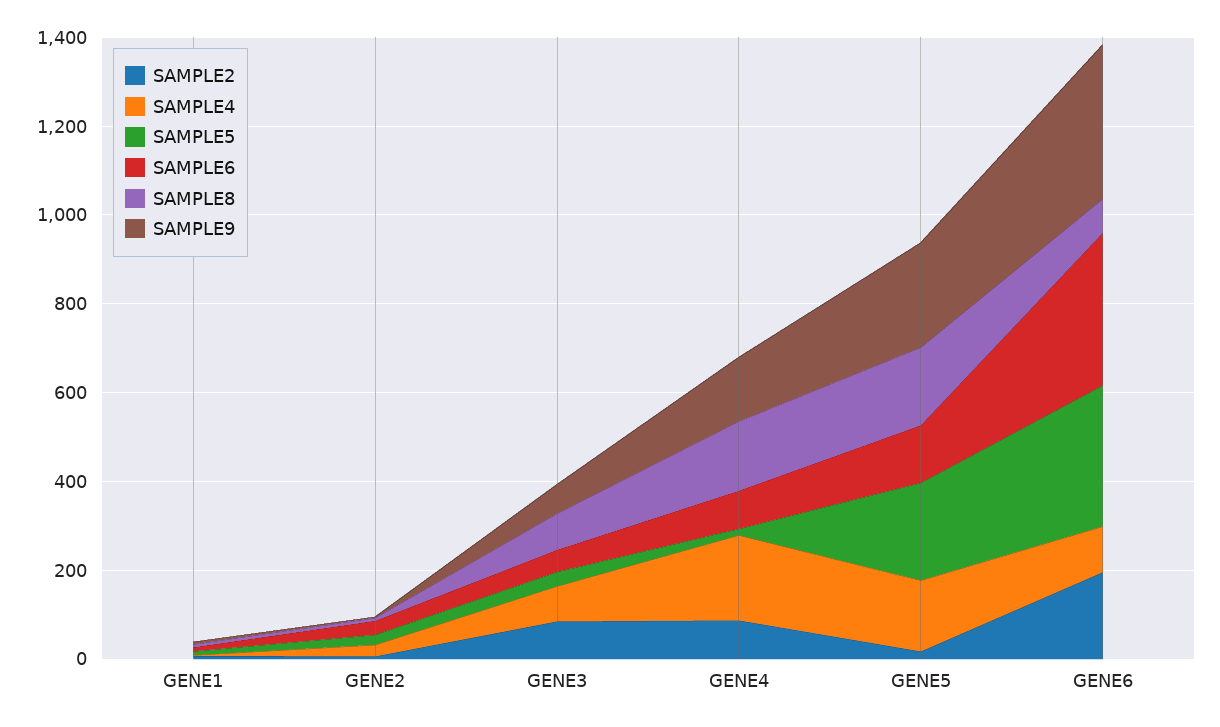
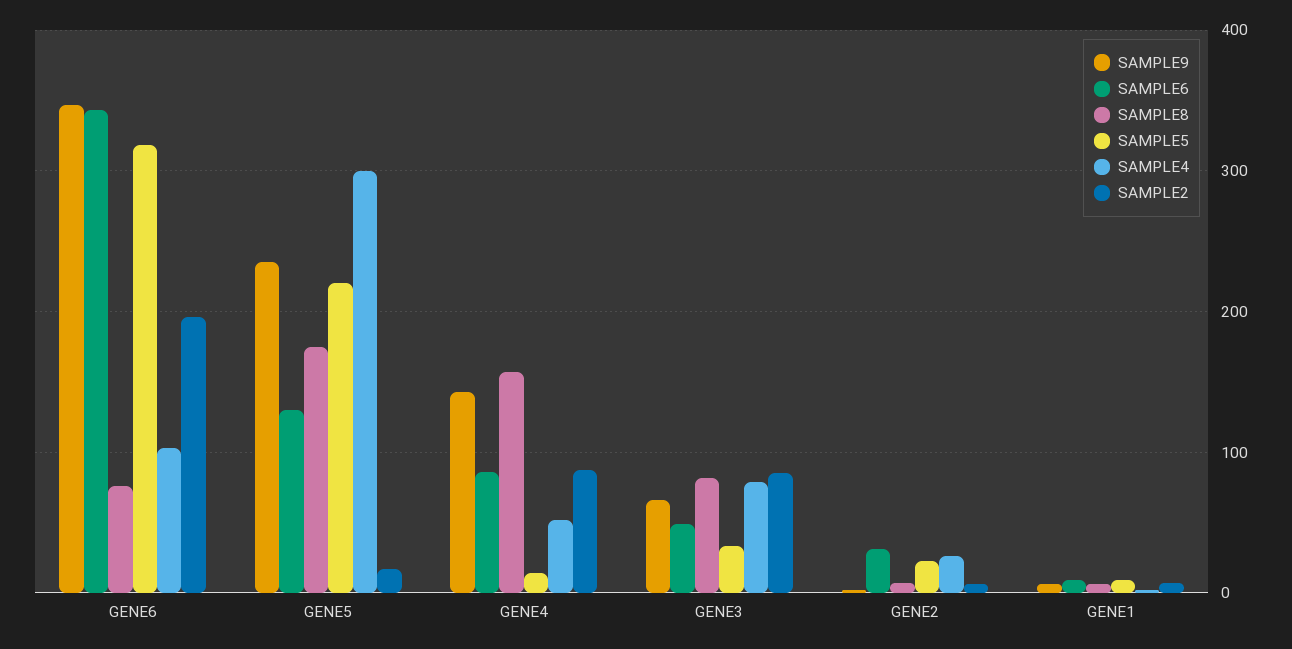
SAMPLE4, GENE4: 200 -> 50
SAMPLE4, GENE5: 150 -> 300

